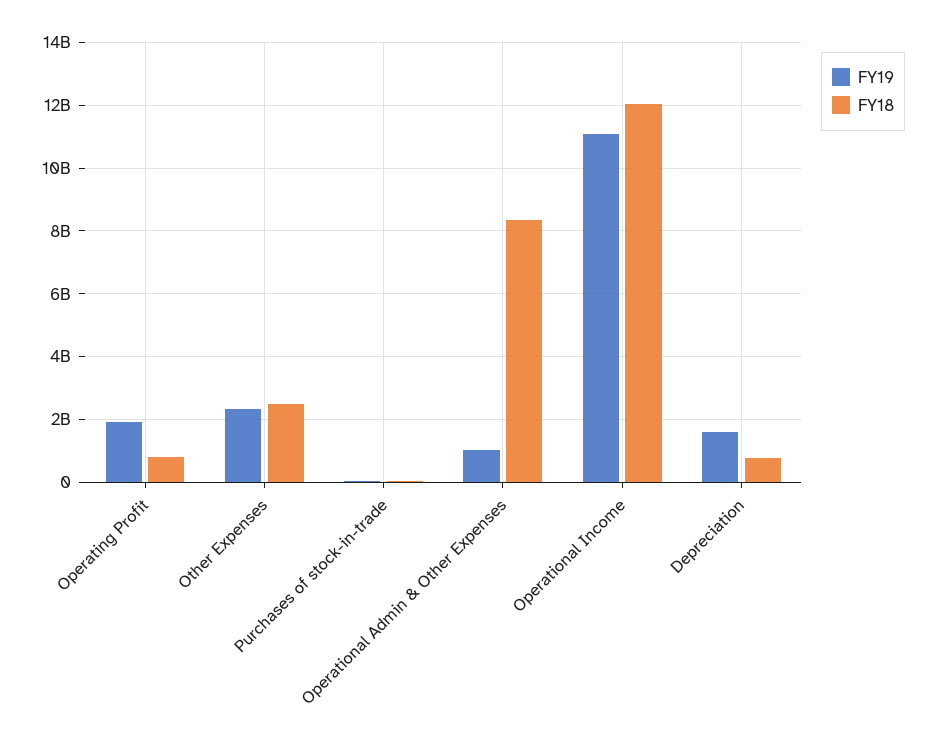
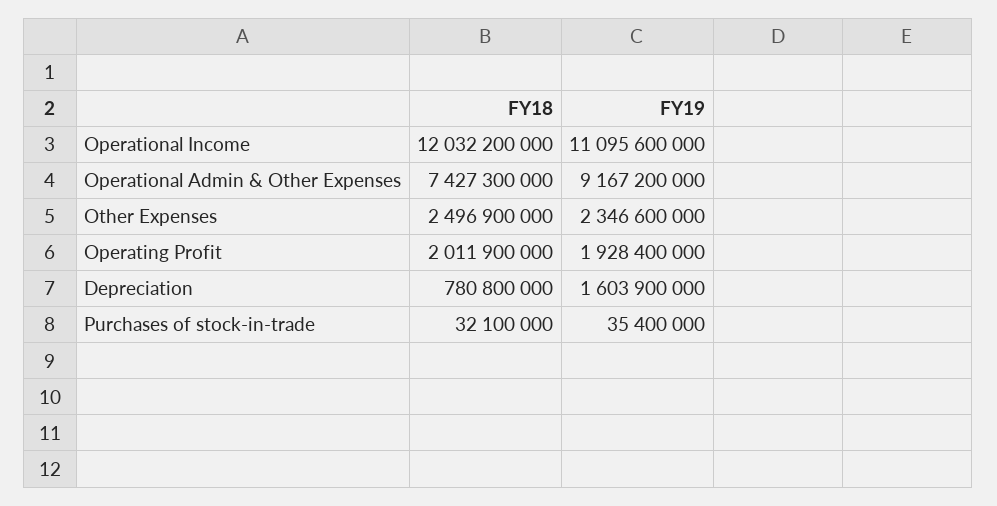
FY18, Operating Profit: 800000000 -> 2011900000
FY19, Operational Admin & Other Expenses: 1000000000 -> 9167200000
FY18, Operational Admin & Other Expenses: 8400000000 -> 7427300000

